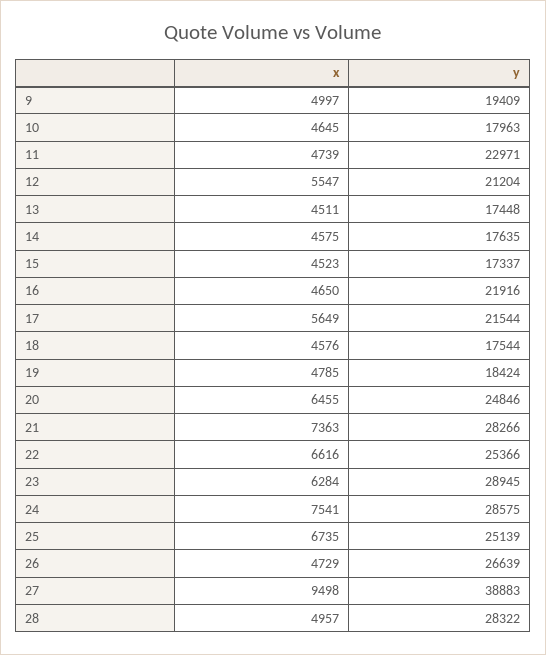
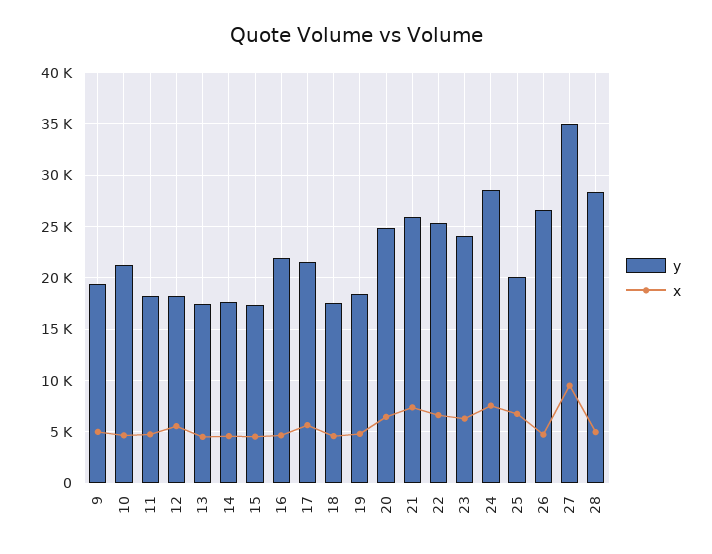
y, 10: 17963 -> 21000
y, 11: 22971 -> 18000
y, 12: 21204 -> 18000
y, 21: 28266 -> 26000
y, 23: 28945 -> 24000
y, 25: 25139 -> 20000
y, 27: 38883 -> 35000

